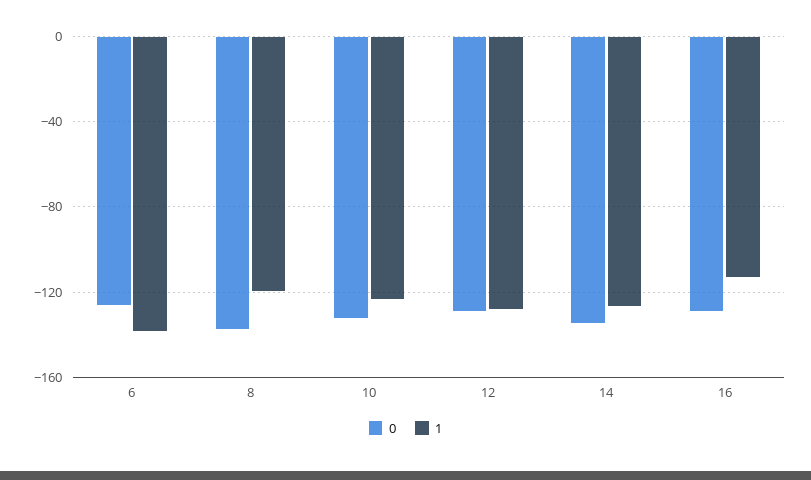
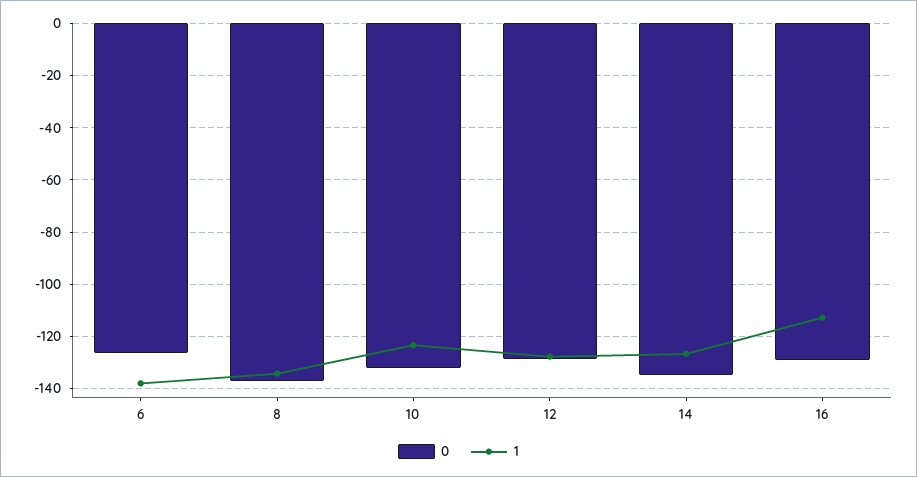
1, 8: -120 -> -135

